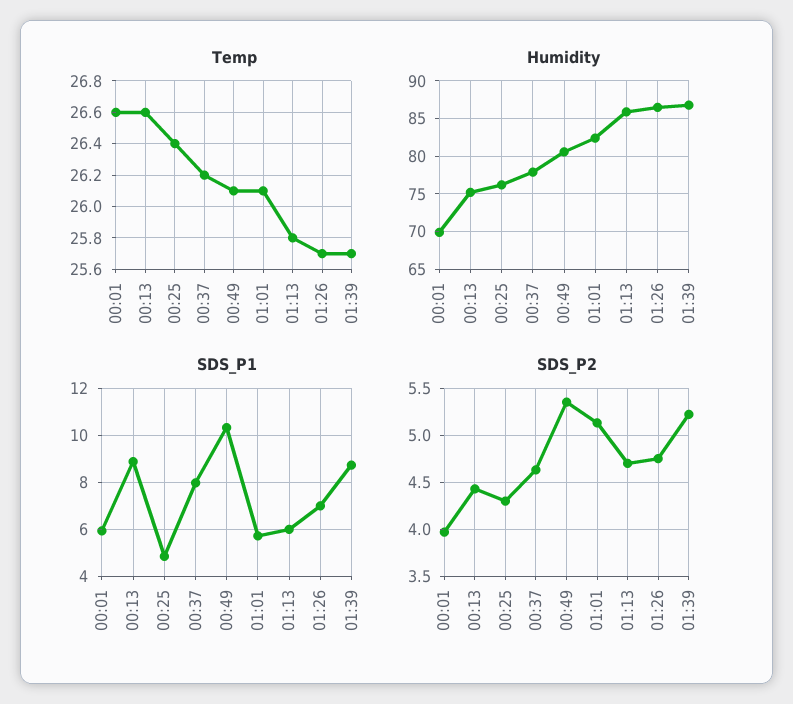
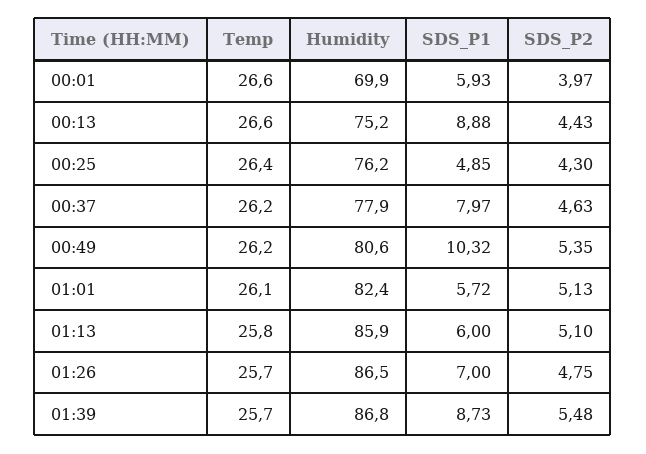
Temp, 00:49: 26.1 -> 26.2
SDS_P2, 01:13: 4.7 -> 5.1
SDS_P2, 01:39: 5.2 -> 5.48

